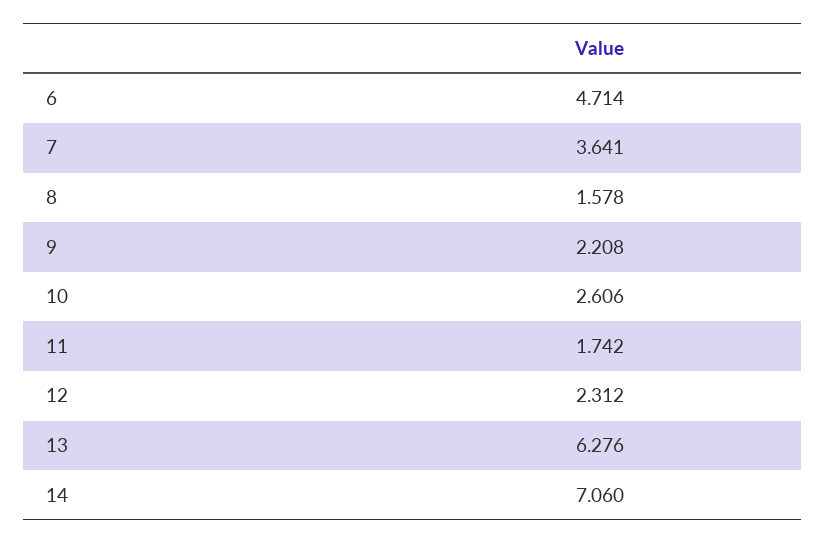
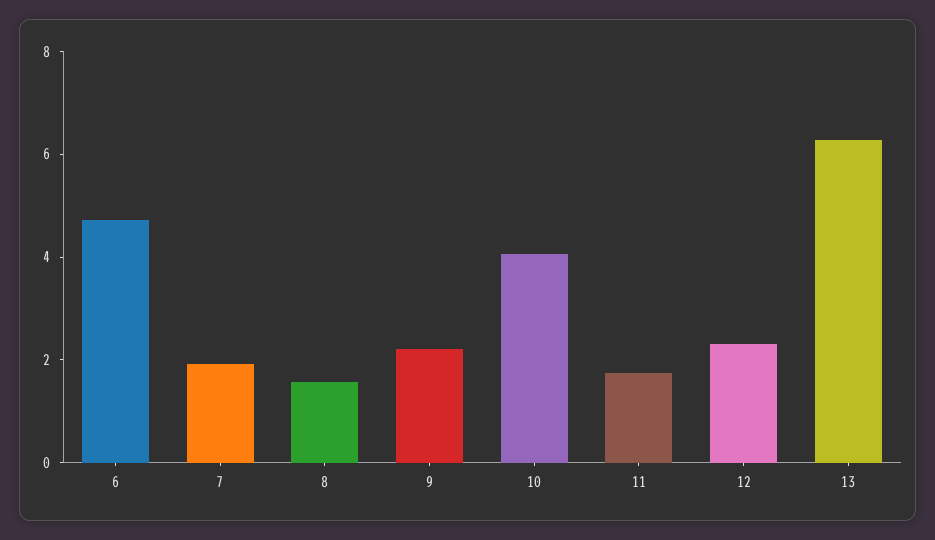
7: 3.641 -> 2
10: 2.606 -> 4
14: 7.06 -> none

